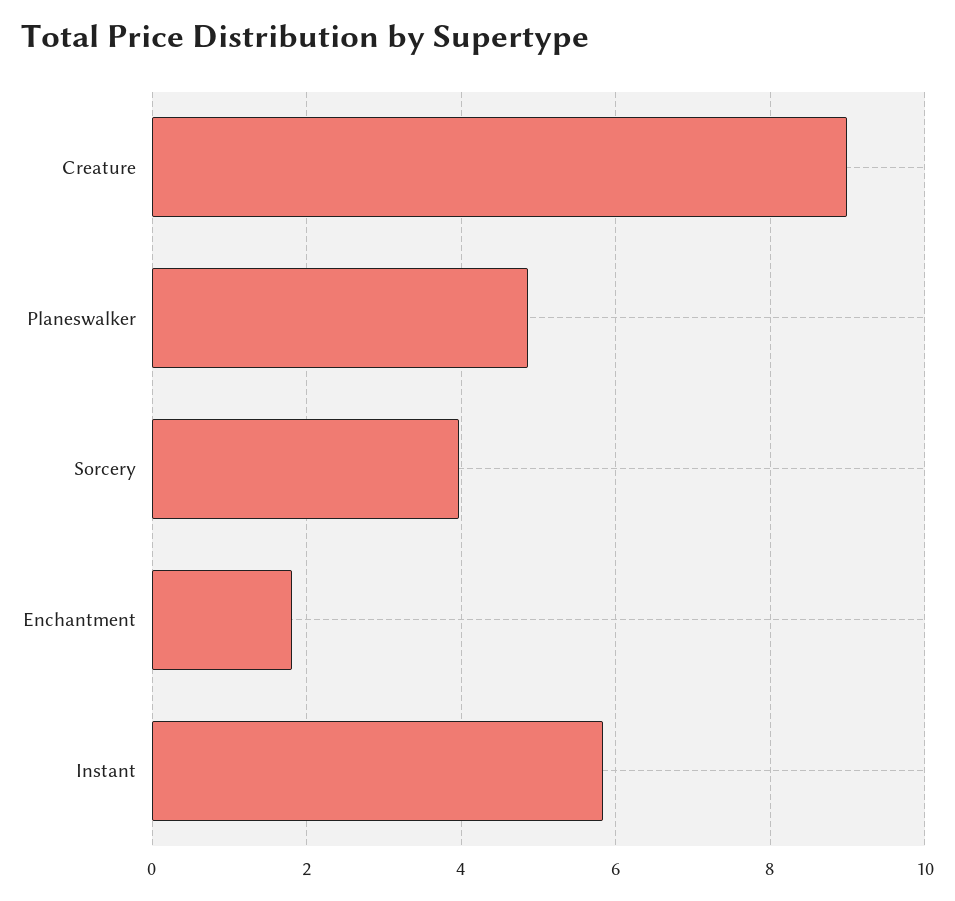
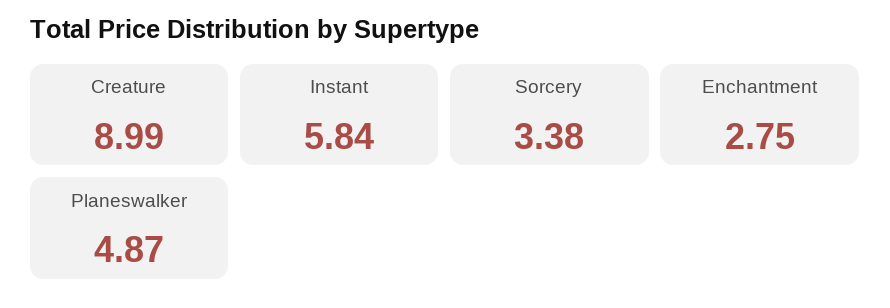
Sorcery: 4 -> 3.38
Enchantment: 1.8 -> 2.75

